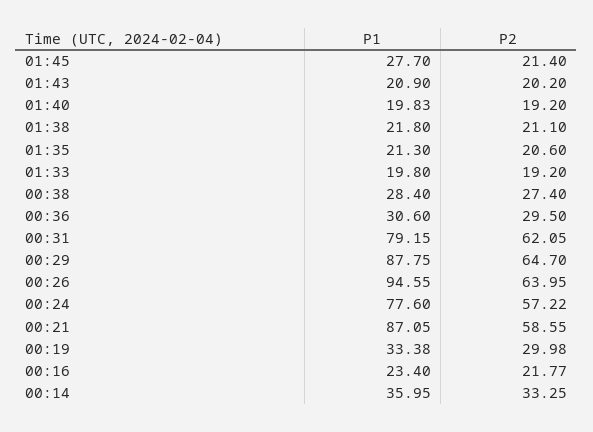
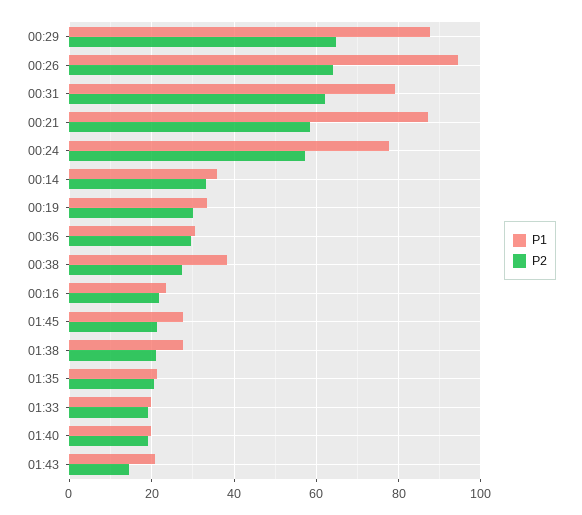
P2, 01:43: 20.2 -> 14
P1, 01:38: 21.8 -> 28
P1, 00:38: 28.4 -> 38

